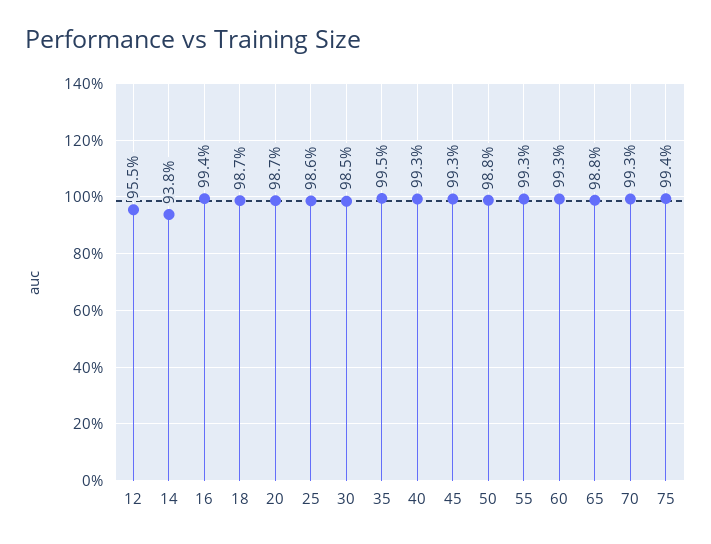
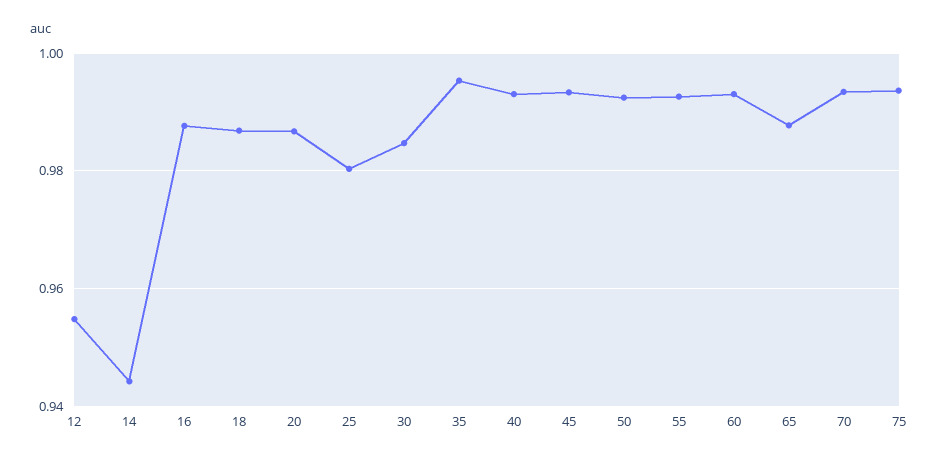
14: 0.938 -> 0.944
16: 0.994 -> 0.988
25: 0.986 -> 0.98
50: 0.988 -> 0.992

